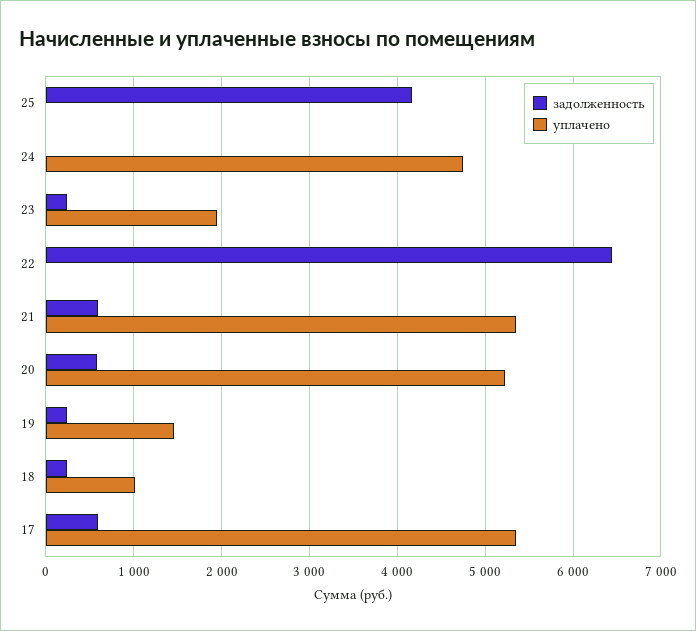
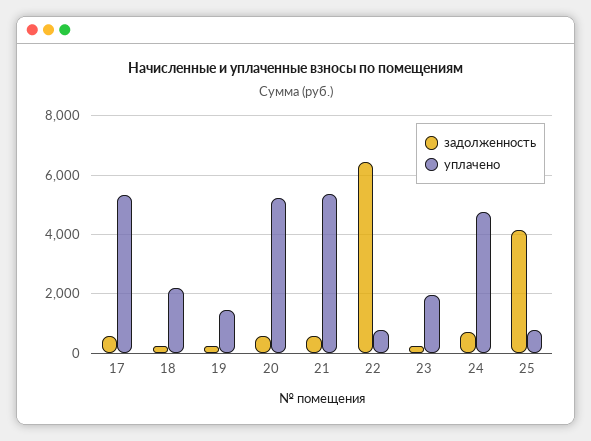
уплачено, 25: 0 -> 750
задолженность, 24: 0 -> 750
уплачено, 22: 0 -> 750
уплачено, 18: 1000 -> 2250

